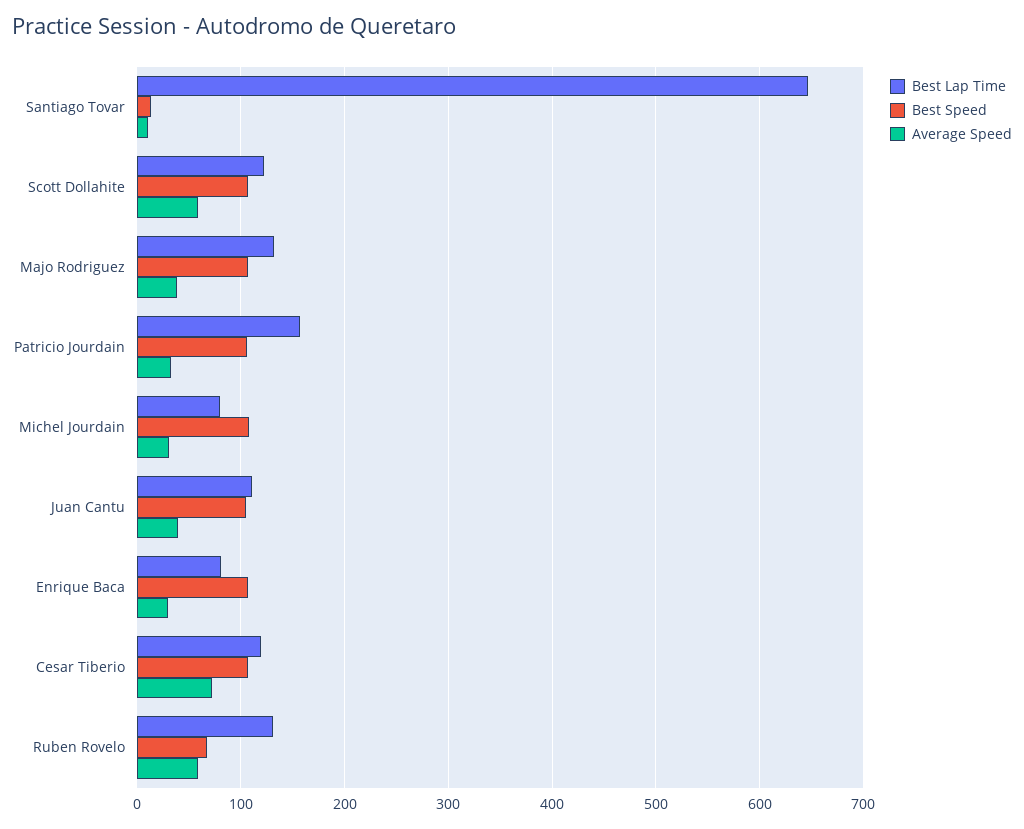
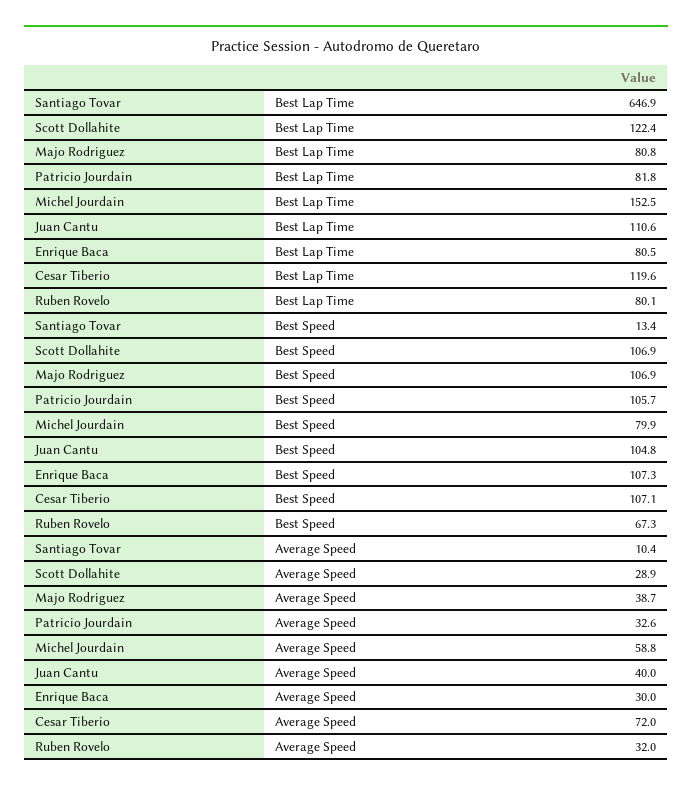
Average Speed, Scott Dollahite: 60 -> 28.9
Best Lap Time, Majo Rodriguez: 130 -> 80.8
Best Lap Time, Patricio Jourdain: 160 -> 81.8
Best Lap Time, Michel Jourdain: 80 -> 152.5
Best Speed, Michel Jourdain: 110 -> 79.9
Average Speed, Michel Jourdain: 30 -> 58.8
Best Lap Time, Ruben Rovelo: 130 -> 80.1
Average Speed, Ruben Rovelo: 60 -> 32

